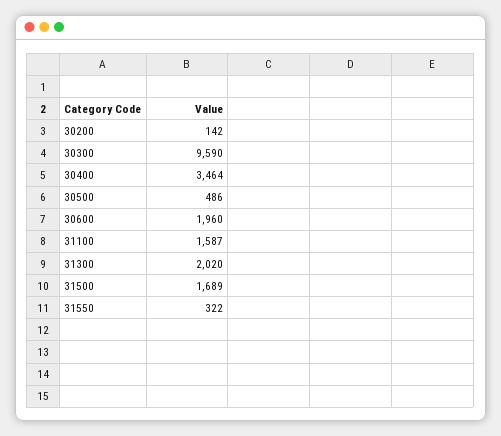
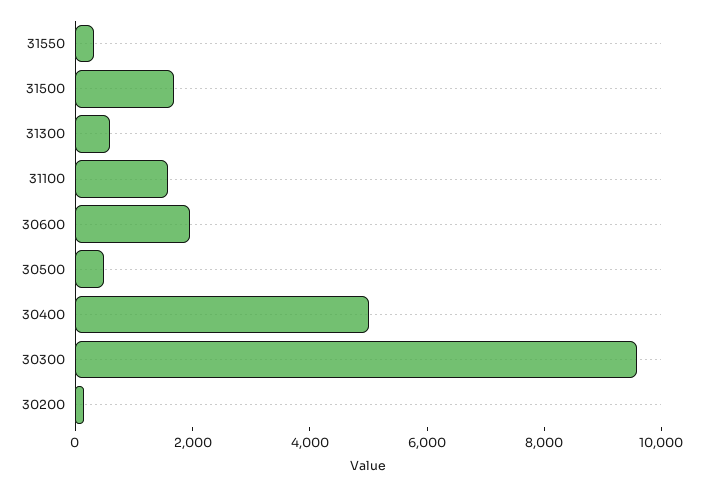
30400: 3464 -> 5000
31300: 2020 -> 500

